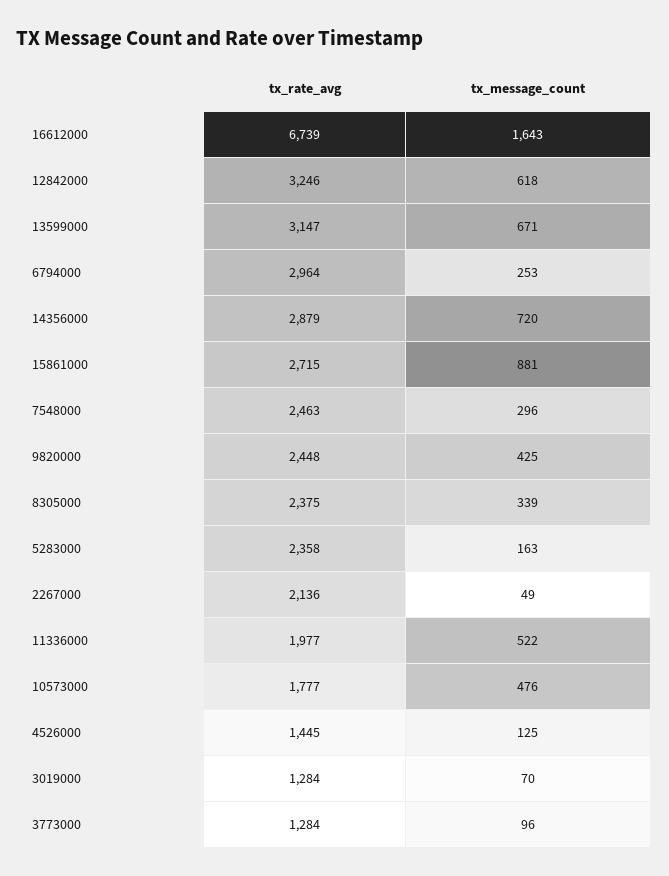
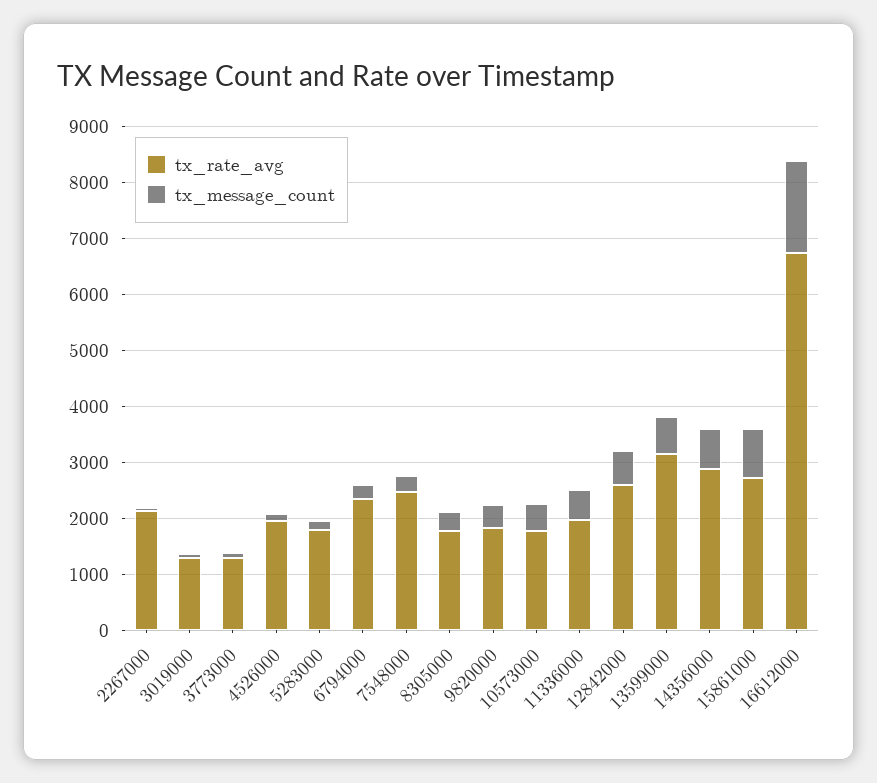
tx_rate_avg, 12842000: 3246 -> 2600
tx_rate_avg, 6794000: 2964 -> 2400
tx_rate_avg, 9820000: 2448 -> 1800
tx_rate_avg, 8305000: 2375 -> 1800
tx_rate_avg, 5283000: 2358 -> 1800
tx_rate_avg, 4526000: 1445 -> 2000

